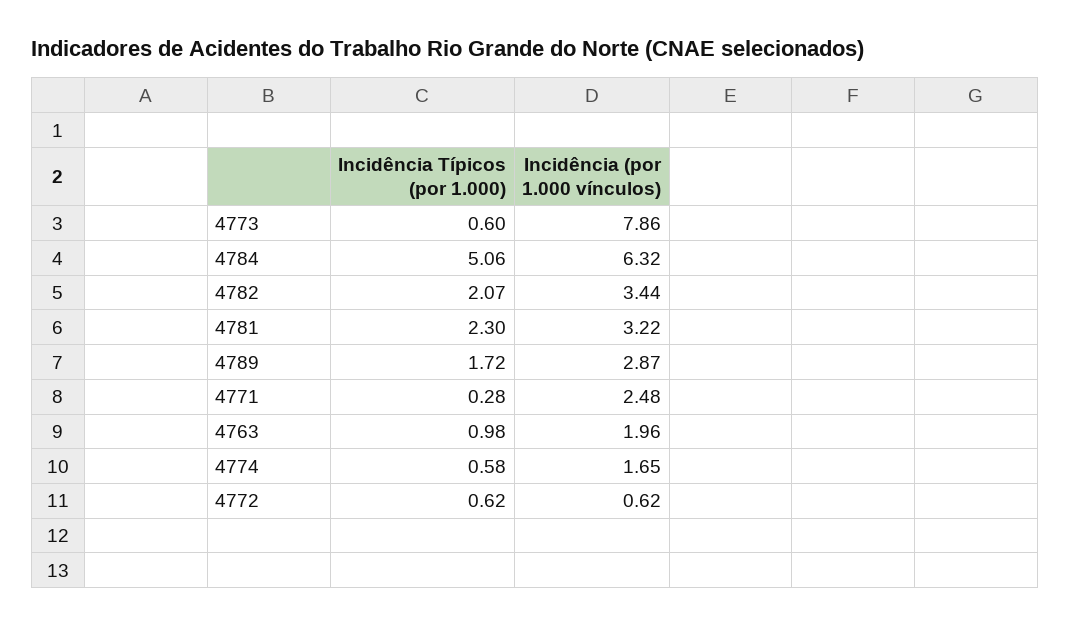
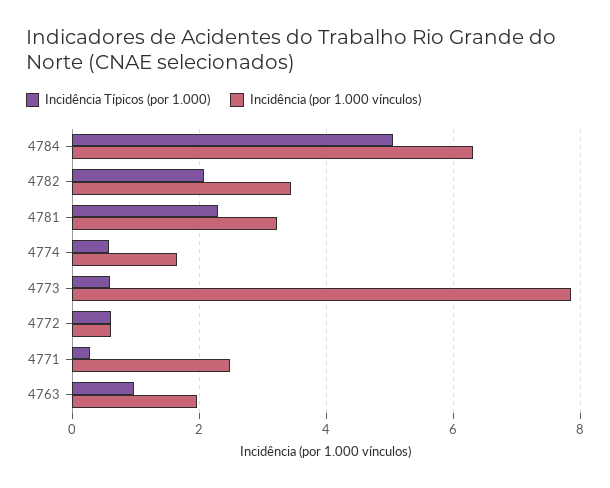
Incidência Típicos (por 1.000), 4789: 1.72 -> none
Incidência (por 1.000 vínculos), 4789: 2.87 -> none

